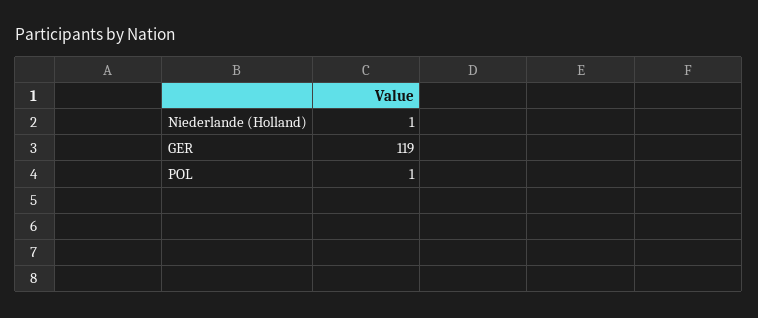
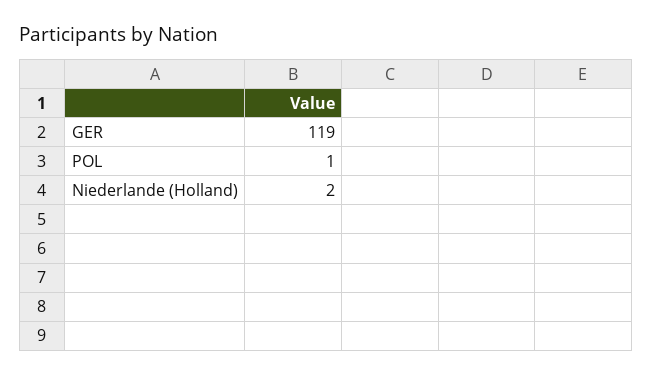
Niederlande (Holland): 1 -> 2

